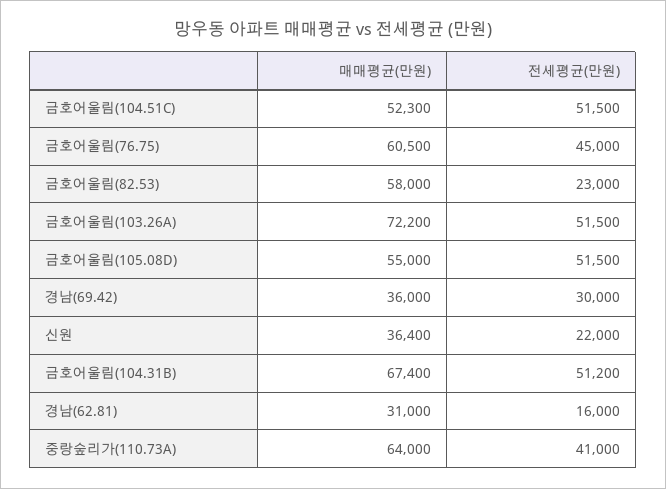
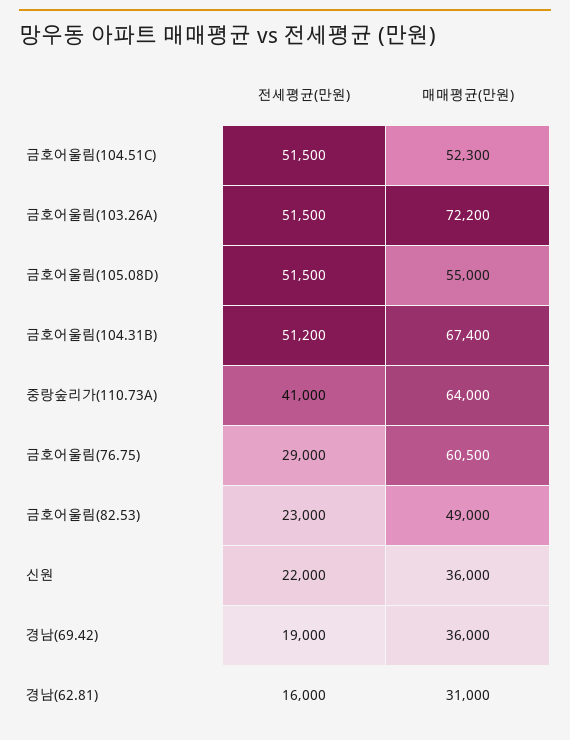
전세평균(만원), 금호어울림(76.75): 45000 -> 29000
매매평균(만원), 금호어울림(82.53): 58000 -> 49000
전세평균(만원), 경남(69.42): 30000 -> 19000
매매평균(만원), 신원: 36400 -> 36000

